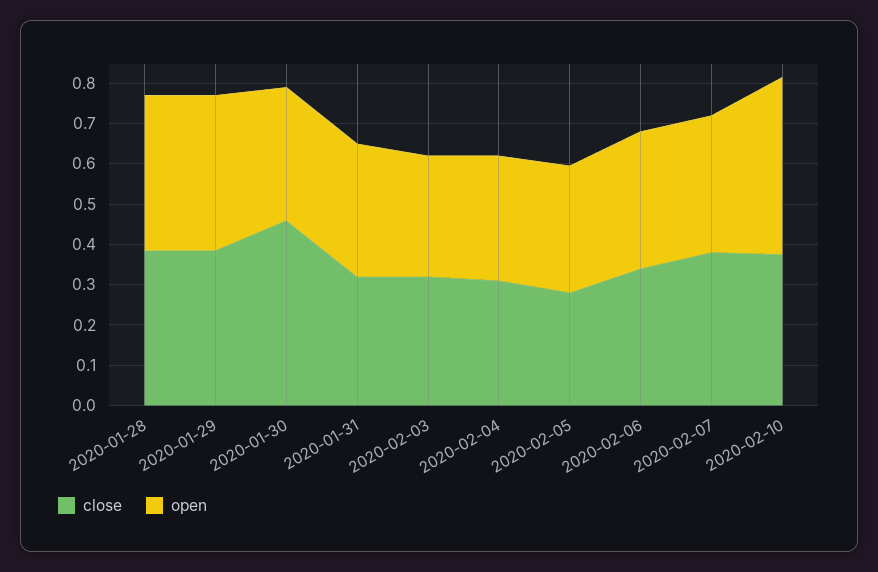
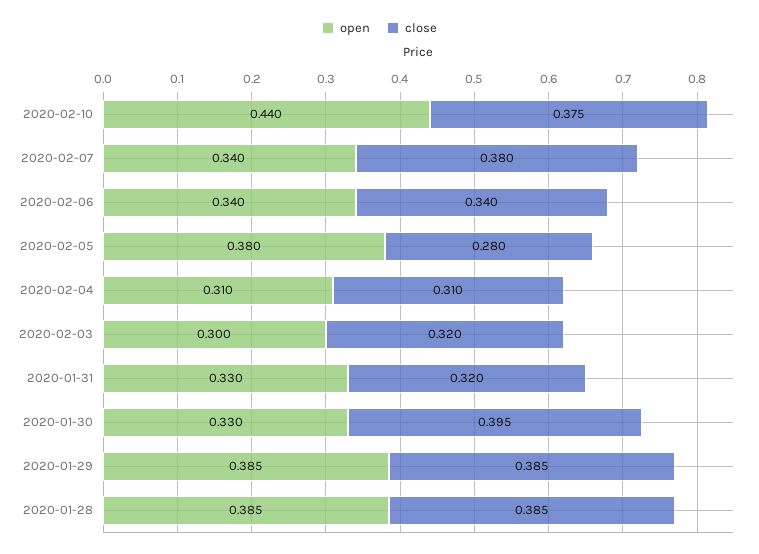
close, 2020-01-30: 0.46 -> 0.395
open, 2020-02-05: 0.32 -> 0.38

